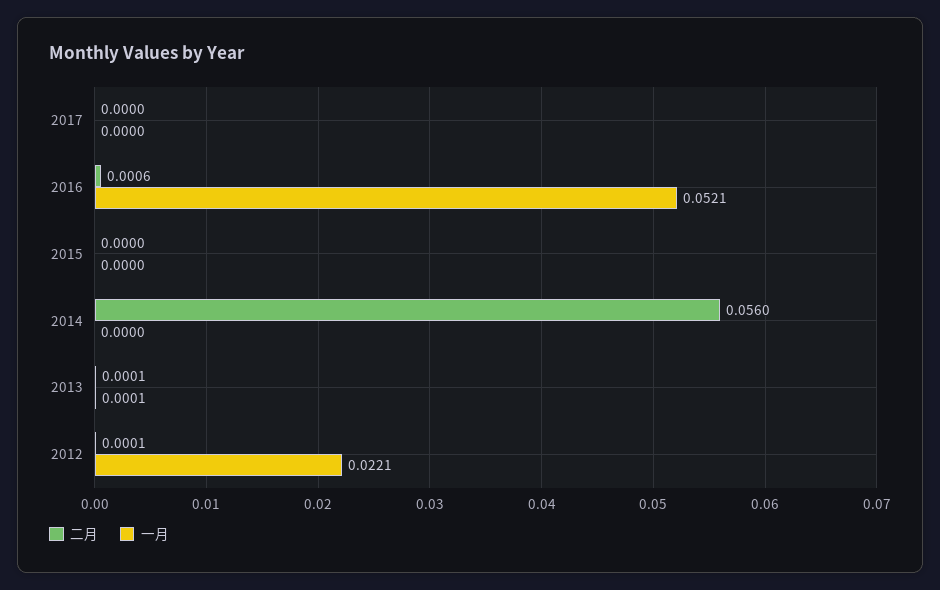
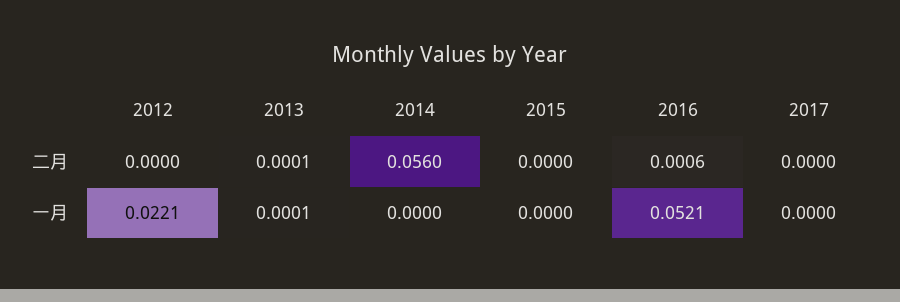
二月, 2012: 0.0001 -> 0

